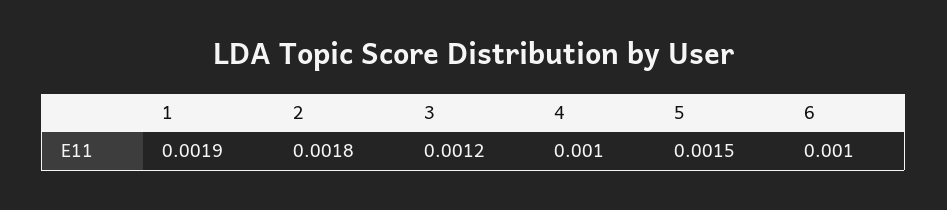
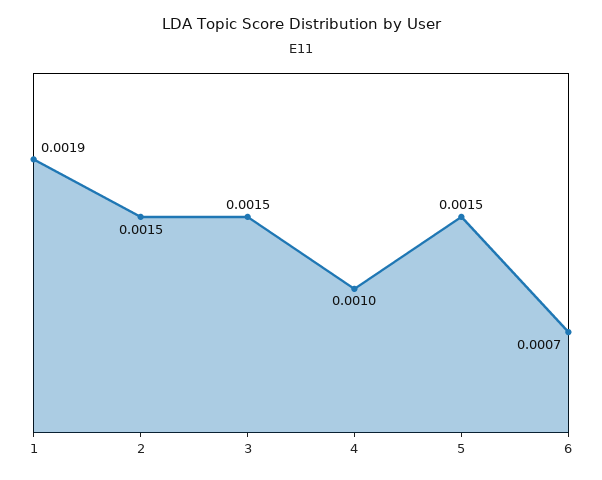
2: 0.0018 -> 0.0015
3: 0.0012 -> 0.0015
6: 0.001 -> 0.0007

